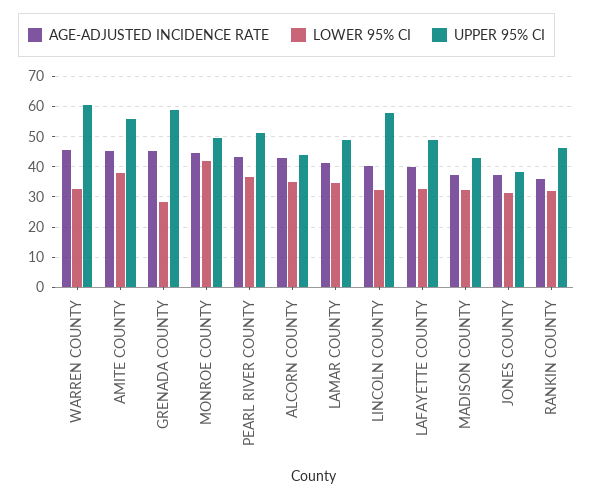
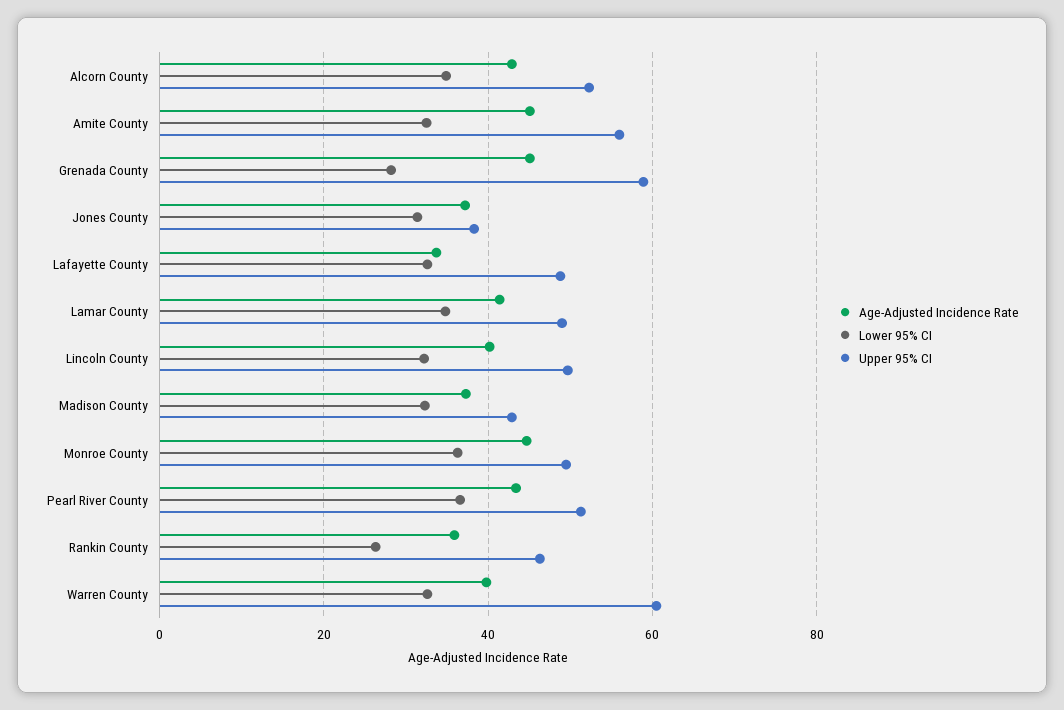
AGE-ADJUSTED INCIDENCE RATE, WARREN COUNTY: 46 -> 40
LOWER 95% CI, AMITE COUNTY: 38 -> 32
LOWER 95% CI, MONROE COUNTY: 42 -> 36
UPPER 95% CI, ALCORN COUNTY: 44 -> 52
UPPER 95% CI, LINCOLN COUNTY: 58 -> 50
AGE-ADJUSTED INCIDENCE RATE, LAFAYETTE COUNTY: 40 -> 34
LOWER 95% CI, RANKIN COUNTY: 32 -> 26

